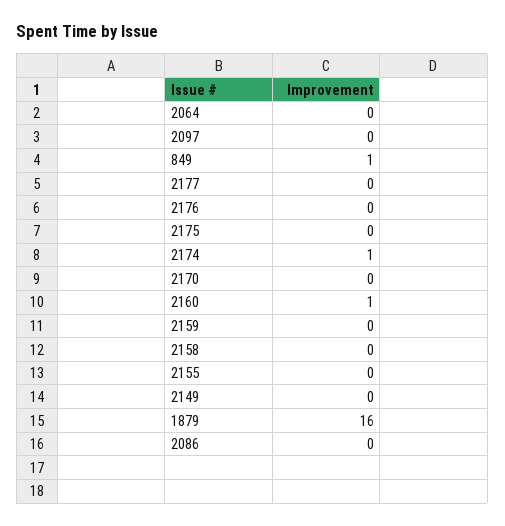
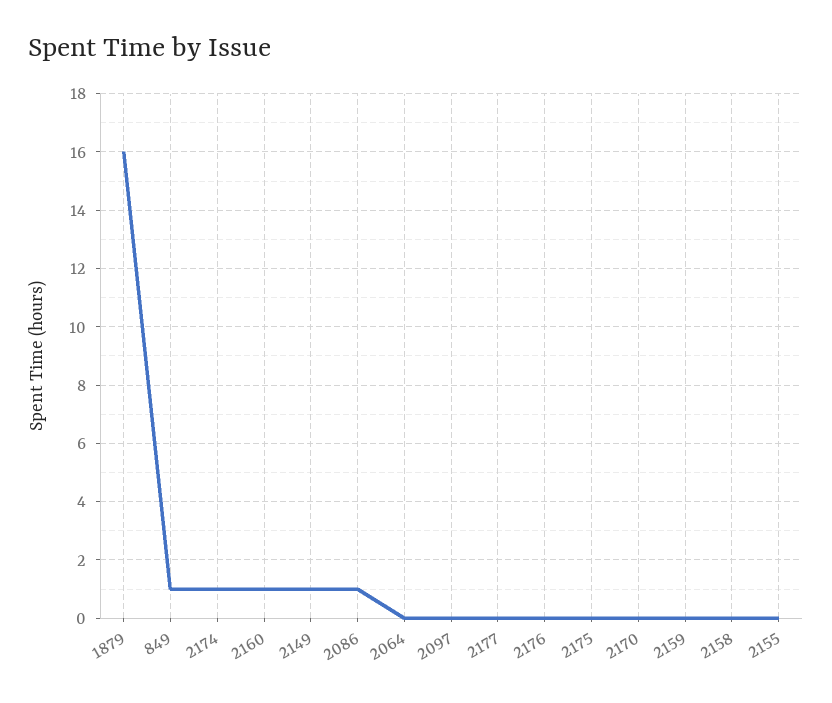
2149: 0 -> 1
2086: 0 -> 1

